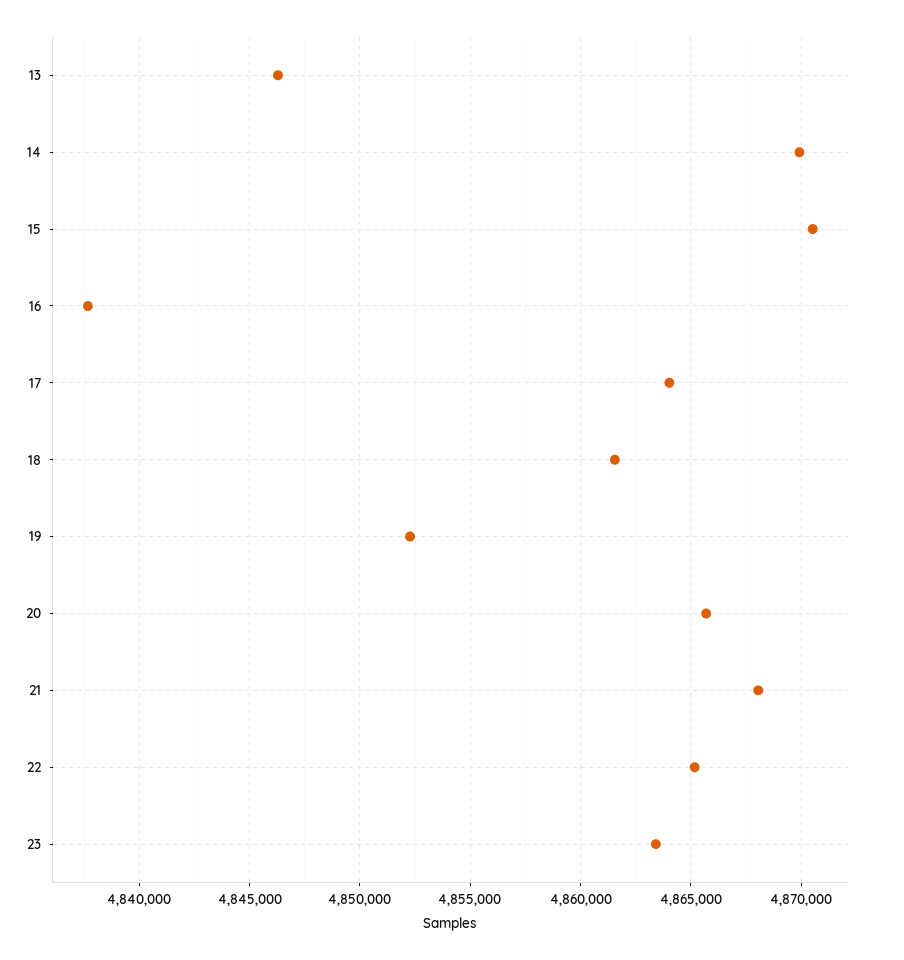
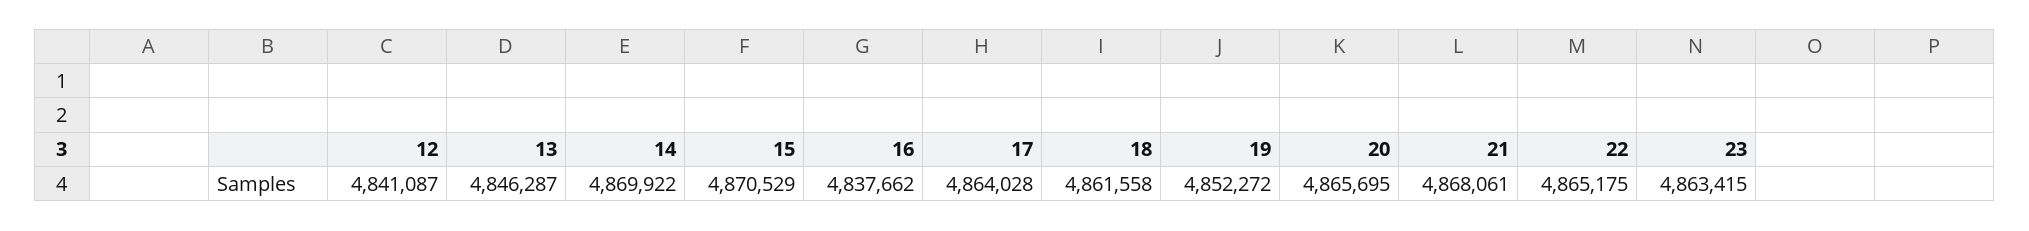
12: none -> 4841087

